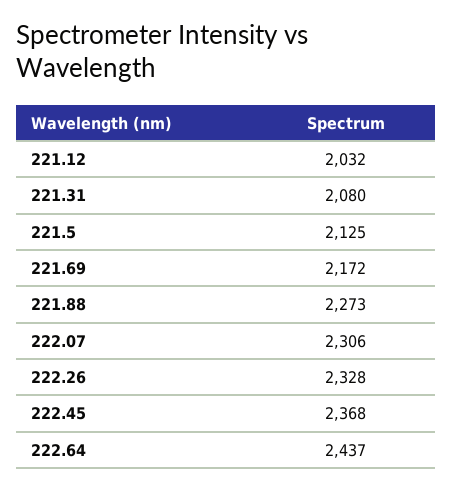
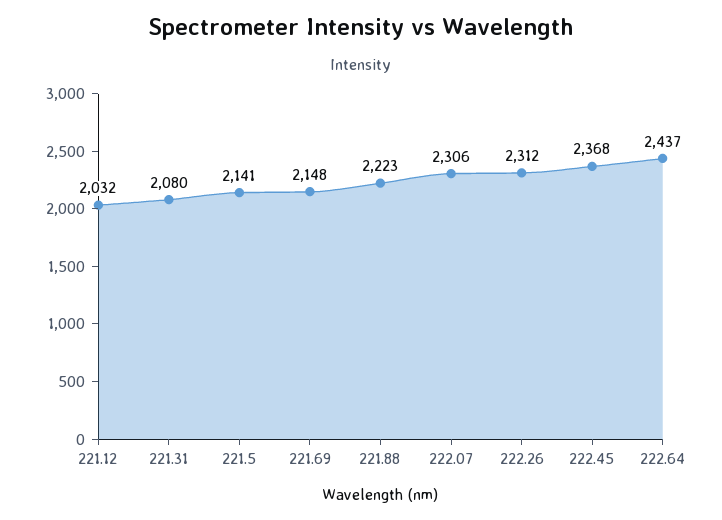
221.5: 2125 -> 2141
221.69: 2172 -> 2148
221.88: 2273 -> 2223
222.26: 2328 -> 2312

